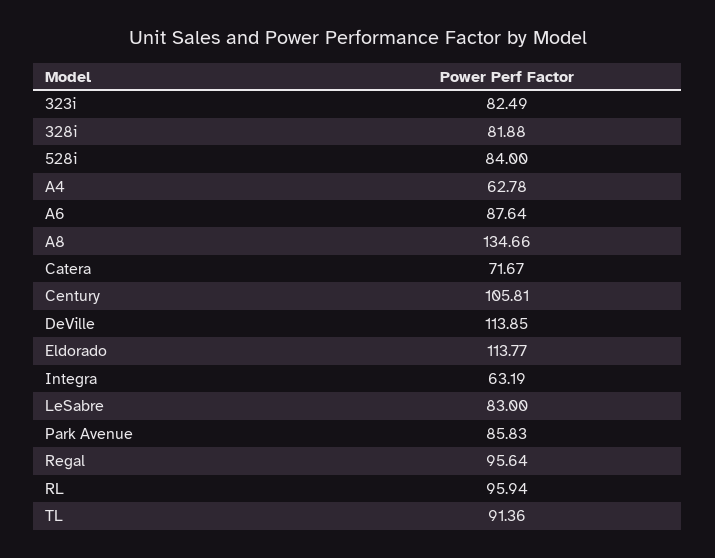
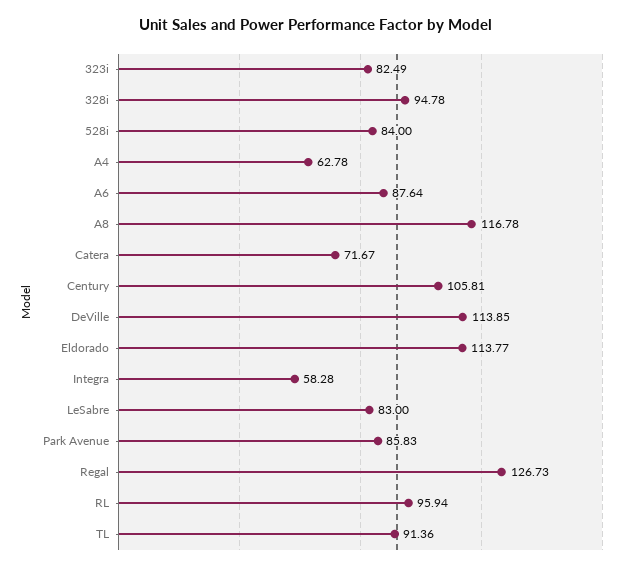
328i: 81.88 -> 94.78
A8: 134.66 -> 116.78
Integra: 63.19 -> 58.28
Regal: 95.64 -> 126.73

